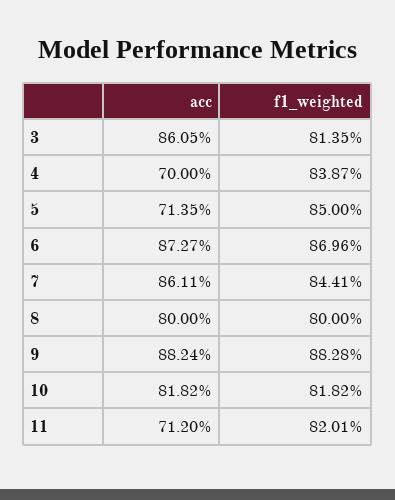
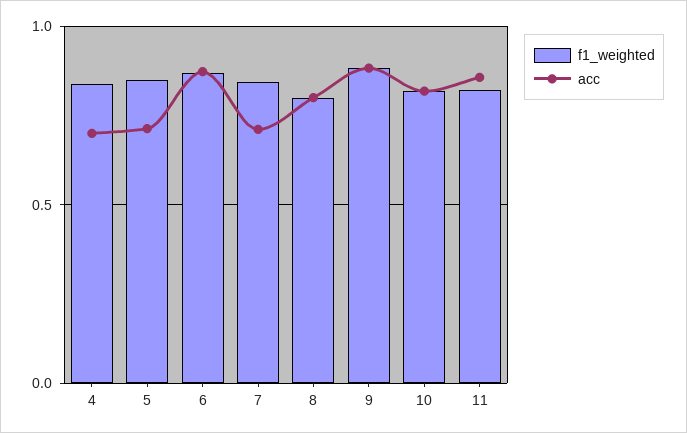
acc, 3: 0.8605 -> none
f1_weighted, 3: 0.8135 -> none
acc, 7: 0.8611 -> 0.7
acc, 11: 0.712 -> 0.85

